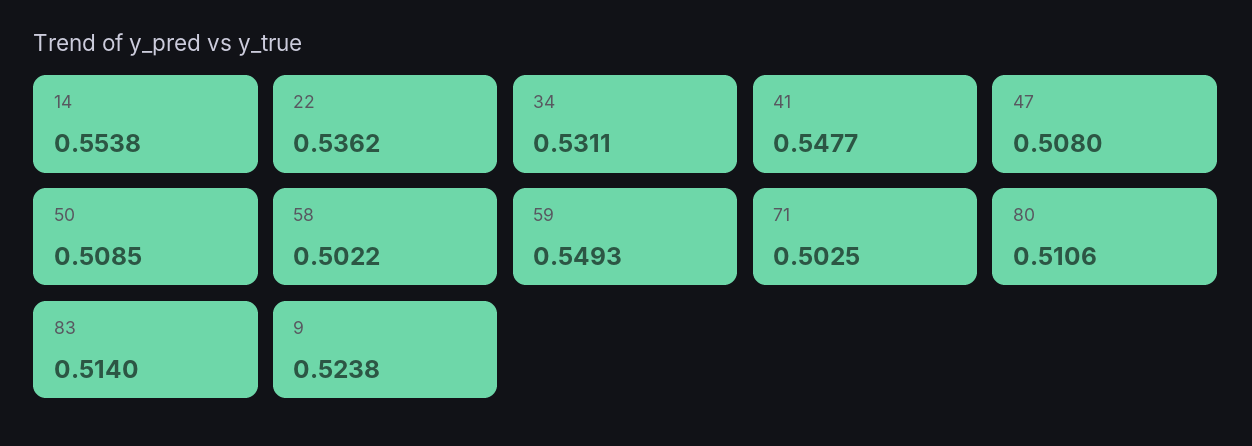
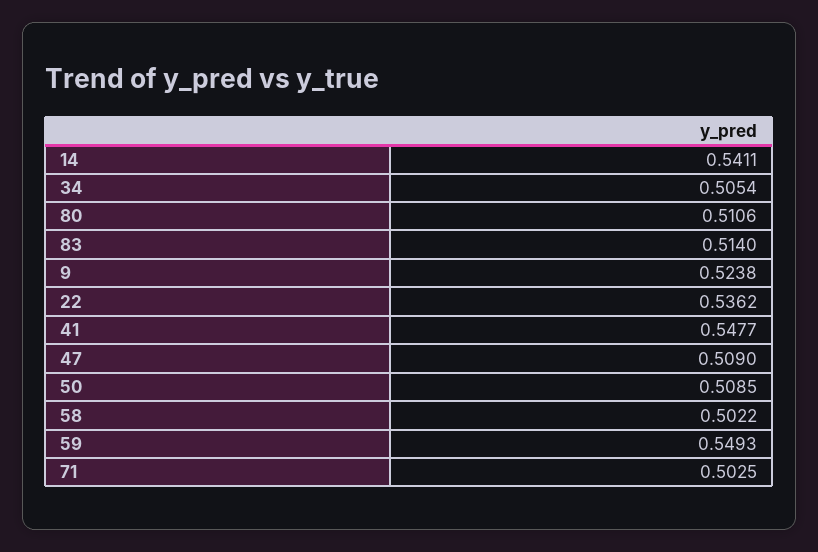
14: 0.5538 -> 0.5411
34: 0.5311 -> 0.5054
47: 0.508 -> 0.509

